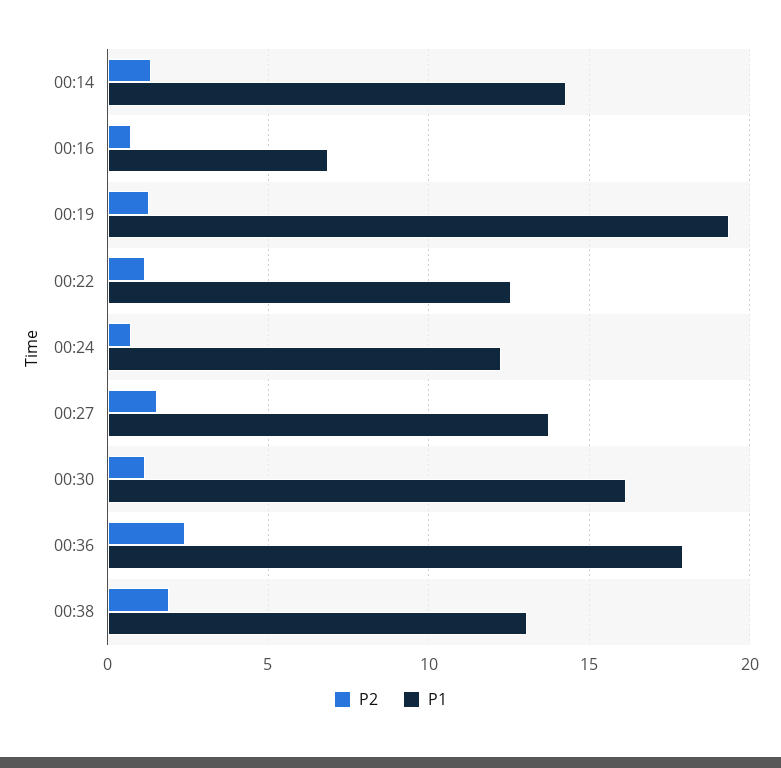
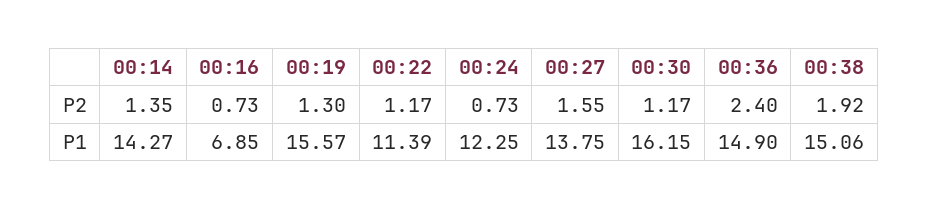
P1, 00:19: 19.5 -> 15.57
P1, 00:22: 12.5 -> 11.39
P1, 00:36: 18 -> 14.9
P1, 00:38: 13 -> 15.06

